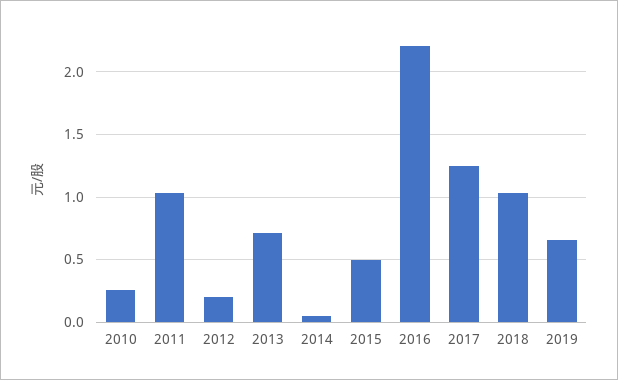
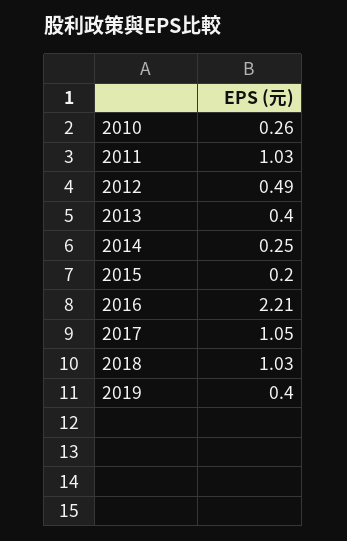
2012: 0.2 -> 0.49
2013: 0.7 -> 0.4
2014: 0.05 -> 0.25
2015: 0.5 -> 0.2
2017: 1.25 -> 1.05
2019: 0.65 -> 0.4

